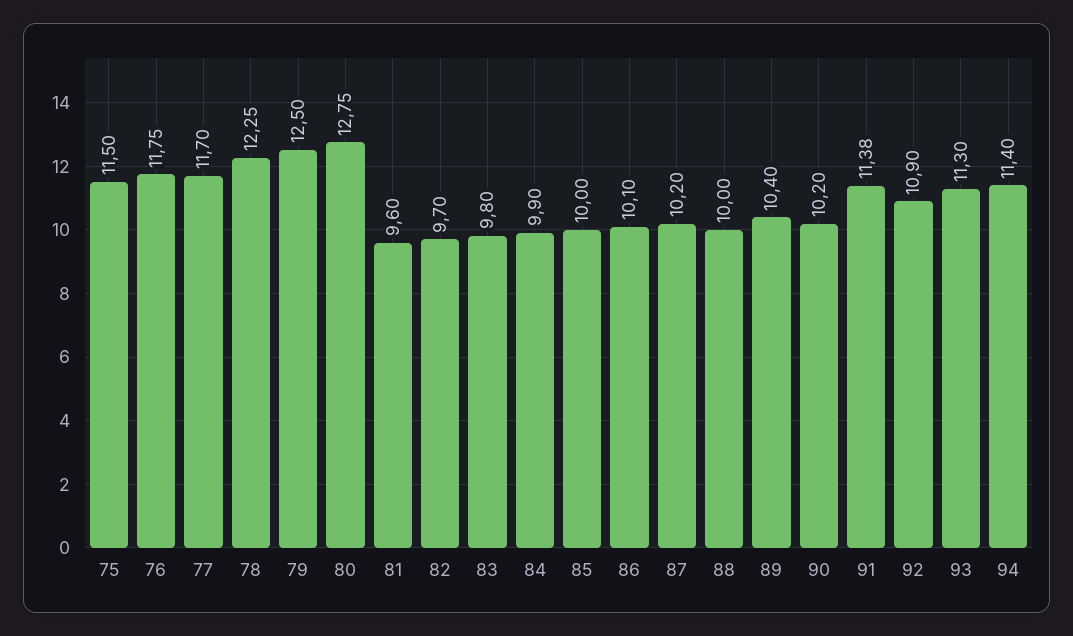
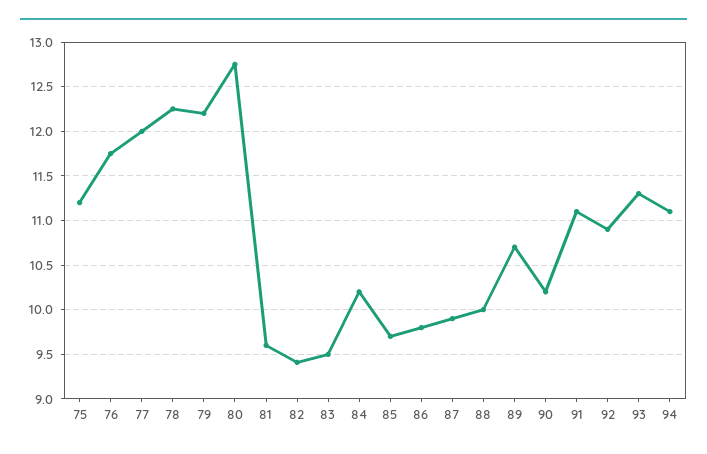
75: 11.5 -> 11.2
77: 11.7 -> 12
79: 12.5 -> 12.2
82: 9.7 -> 9.4
83: 9.8 -> 9.5
84: 9.9 -> 10.2
85: 10 -> 9.7
86: 10.1 -> 9.8
87: 10.2 -> 9.9
89: 10.4 -> 10.7
91: 11.38 -> 11.1
94: 11.4 -> 11.1

